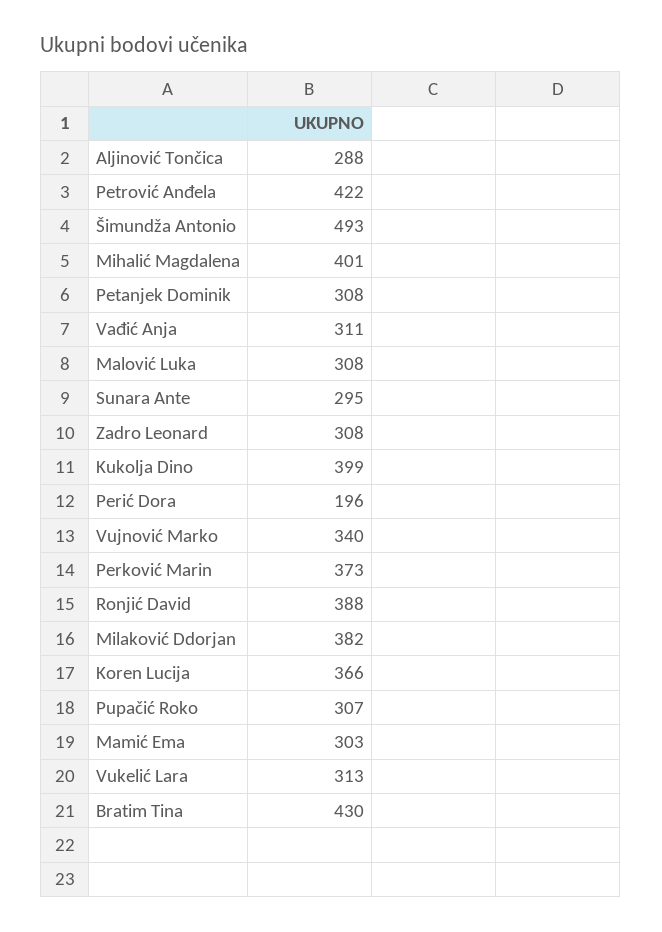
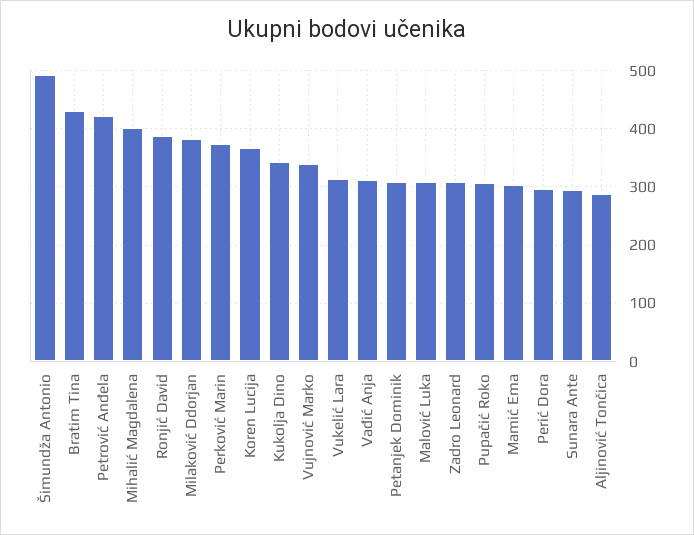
Kukolja Dino: 399 -> 340
Perić Dora: 196 -> 300

